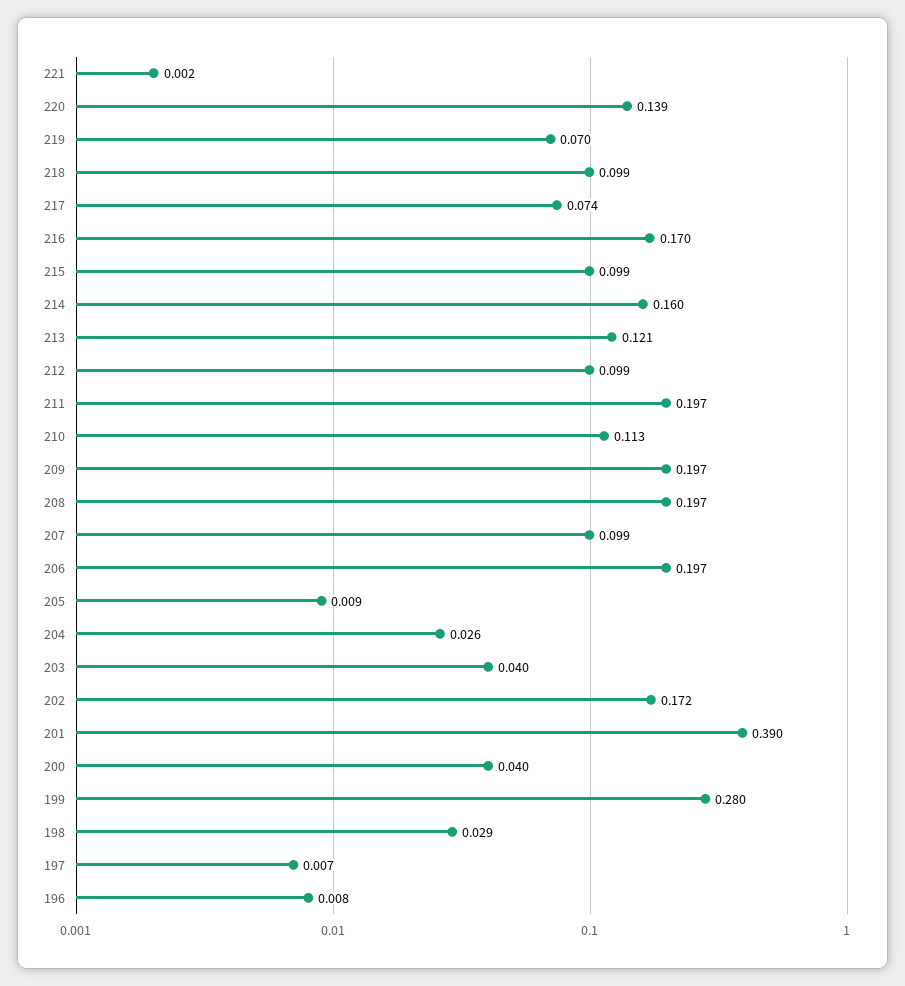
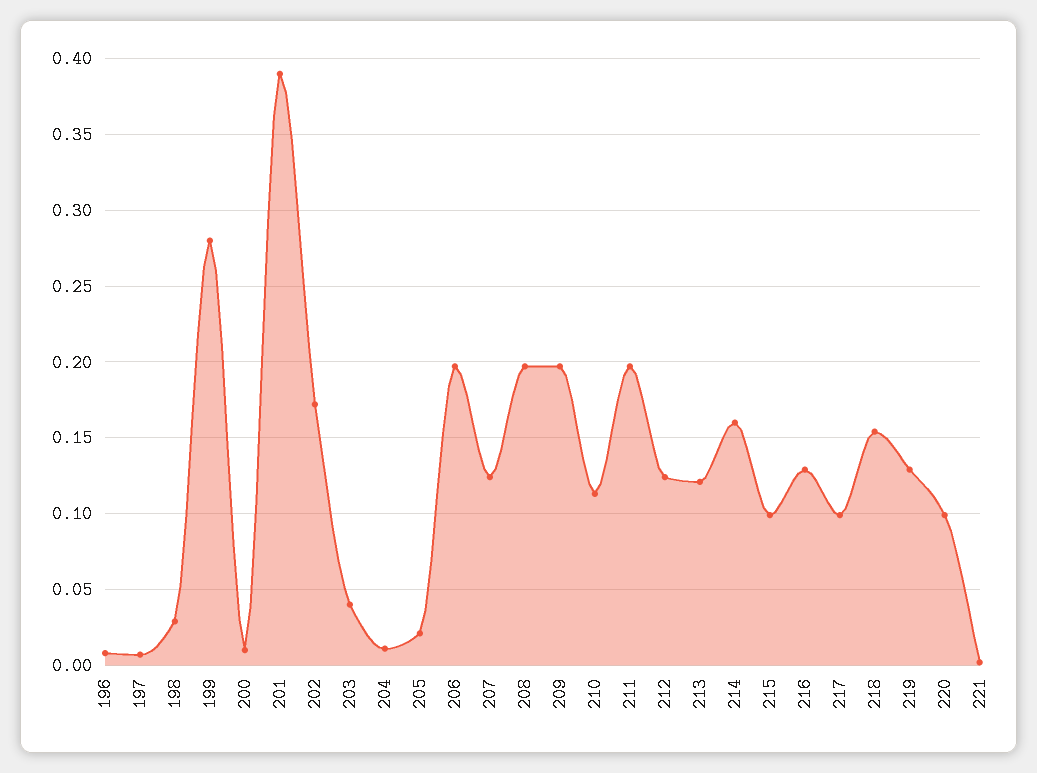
220: 0.139 -> 0.1
219: 0.07 -> 0.13
218: 0.099 -> 0.155
217: 0.074 -> 0.1
216: 0.17 -> 0.13
212: 0.099 -> 0.125
207: 0.099 -> 0.125
205: 0.009 -> 0.02
204: 0.026 -> 0.01
200: 0.04 -> 0.01

